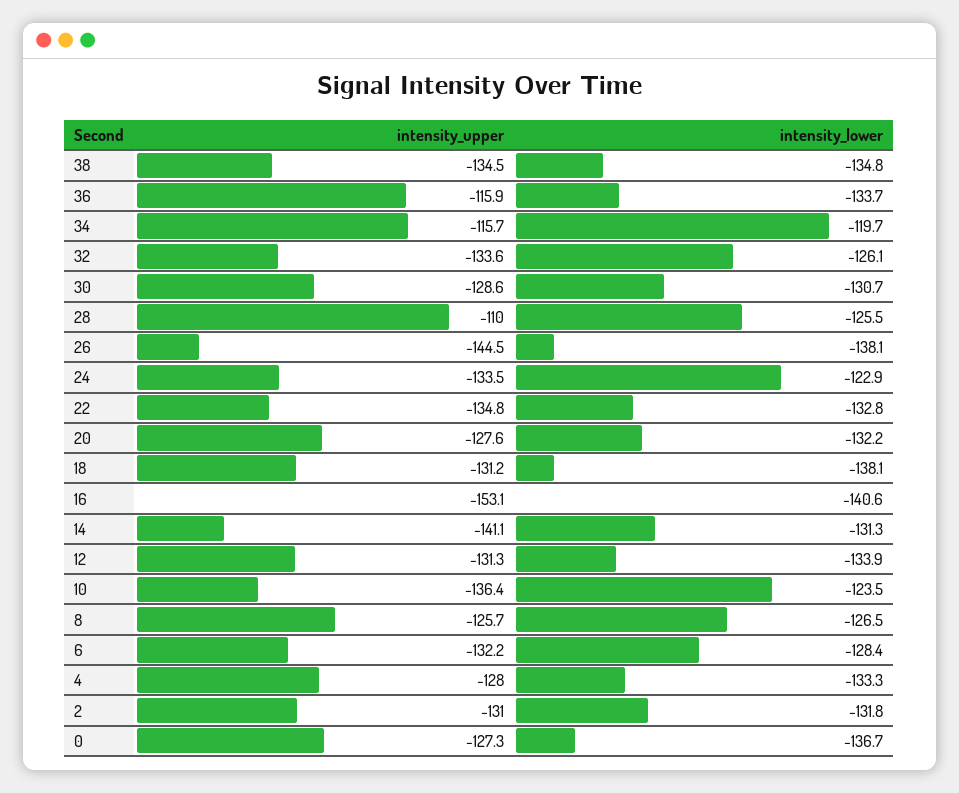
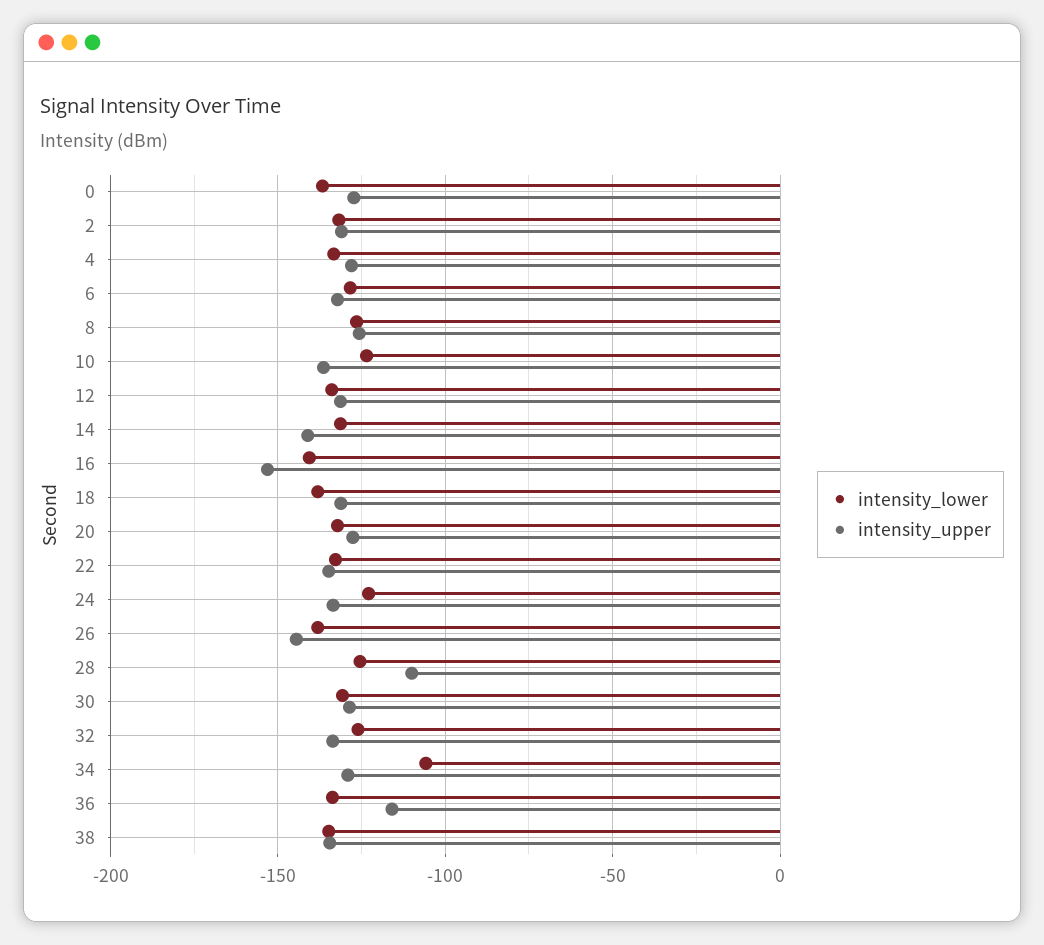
intensity_upper, 34: -115.7 -> -130
intensity_lower, 34: -119.7 -> -105

